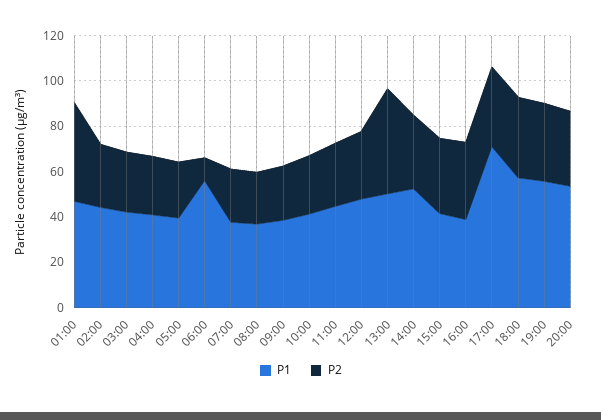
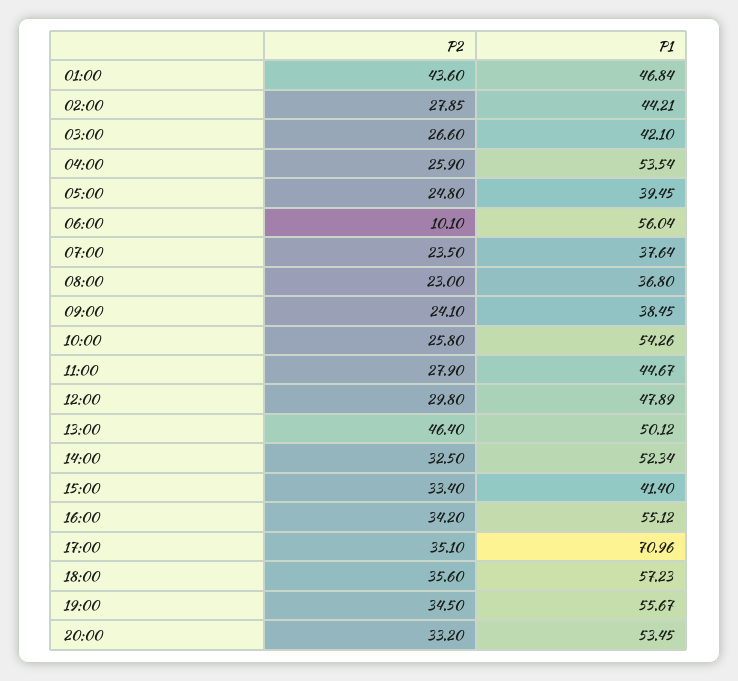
P1, 04:00: 40 -> 53.54
P1, 10:00: 40 -> 54.26
P1, 16:00: 40 -> 55.12

